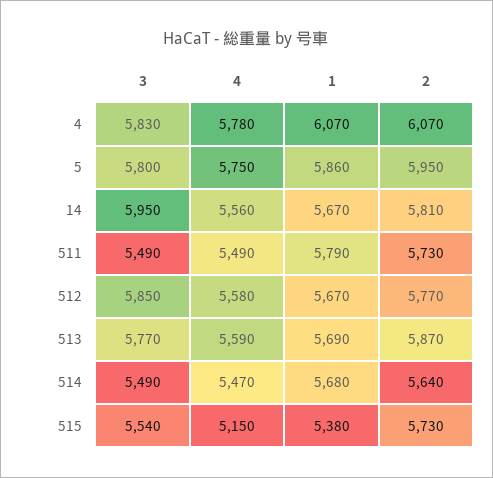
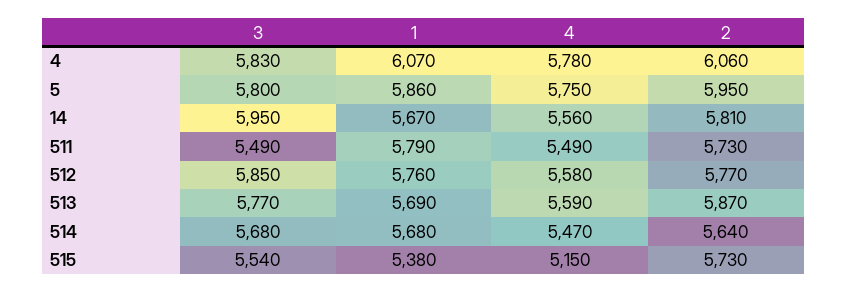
2, 4: 6070 -> 6060
1, 512: 5670 -> 5760
3, 514: 5490 -> 5680

